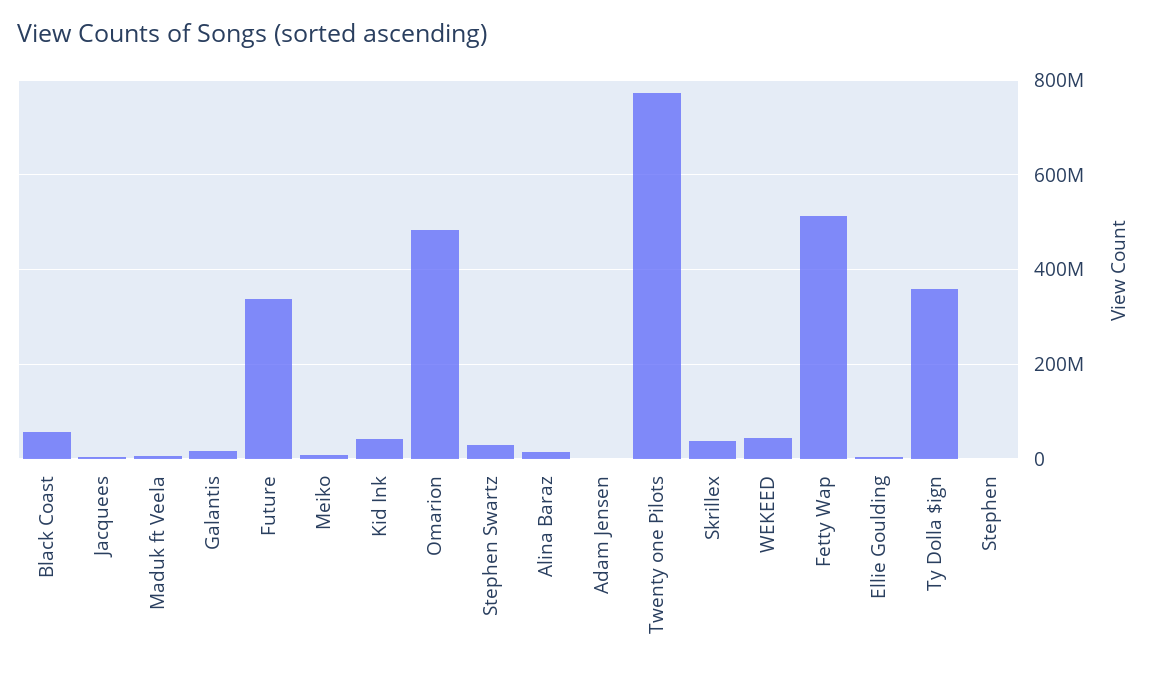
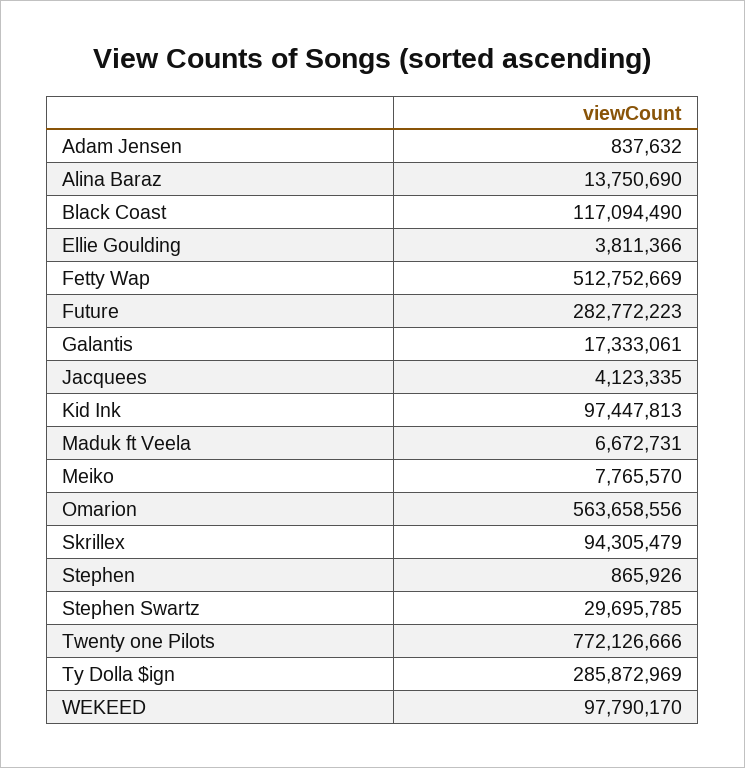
Black Coast: 60000000 -> 117094490
Future: 340000000 -> 282772223
Kid Ink: 40000000 -> 97447813
Omarion: 480000000 -> 563658556
Skrillex: 40000000 -> 94305479
WEKEED: 40000000 -> 97790170
Ty Dolla $ign: 360000000 -> 285872969

